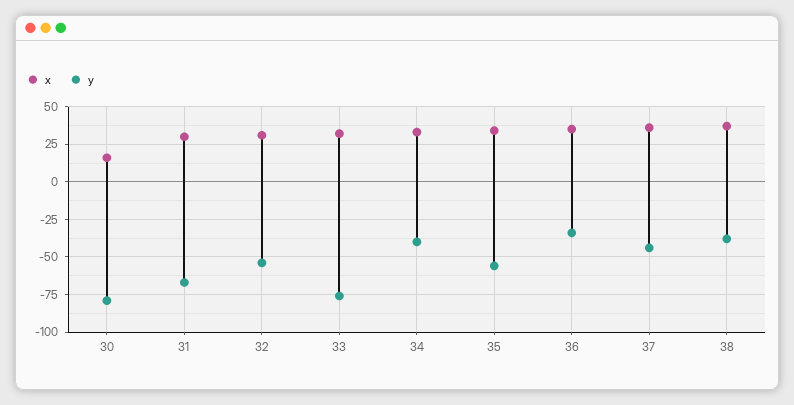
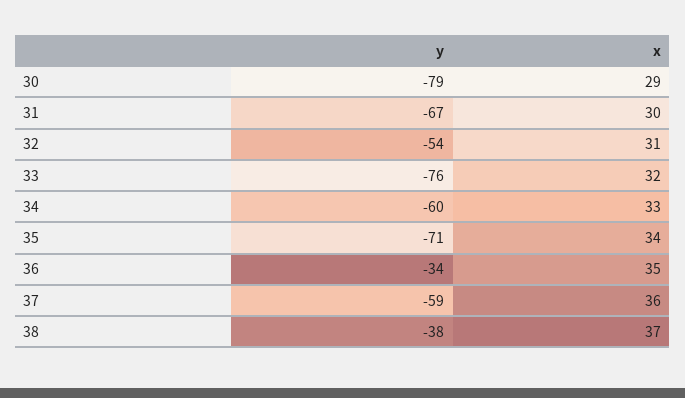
x, 30: 15 -> 29
y, 34: -40 -> -60
y, 35: -55 -> -71
y, 37: -45 -> -59

